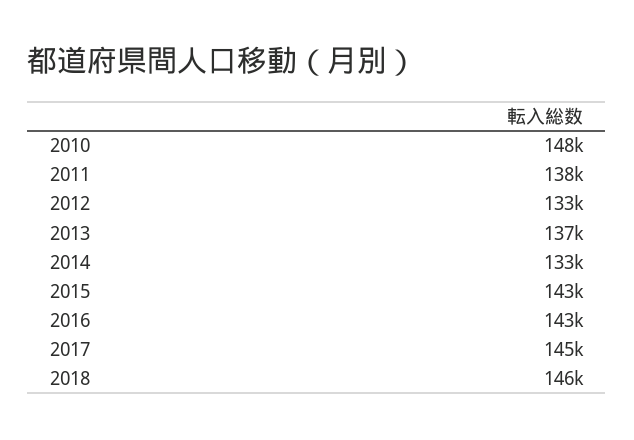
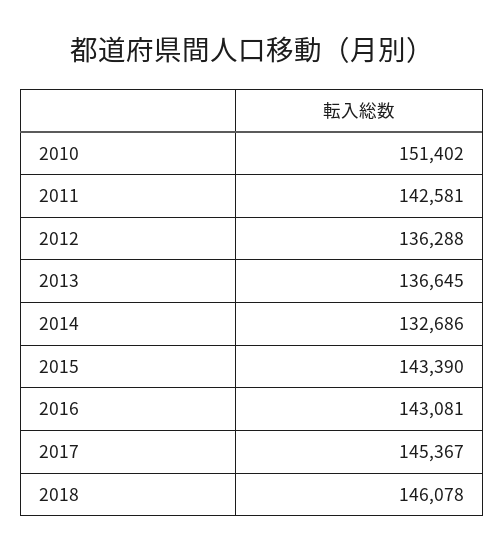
2010: 148000 -> 151402
2011: 138000 -> 142581
2012: 133000 -> 136288

